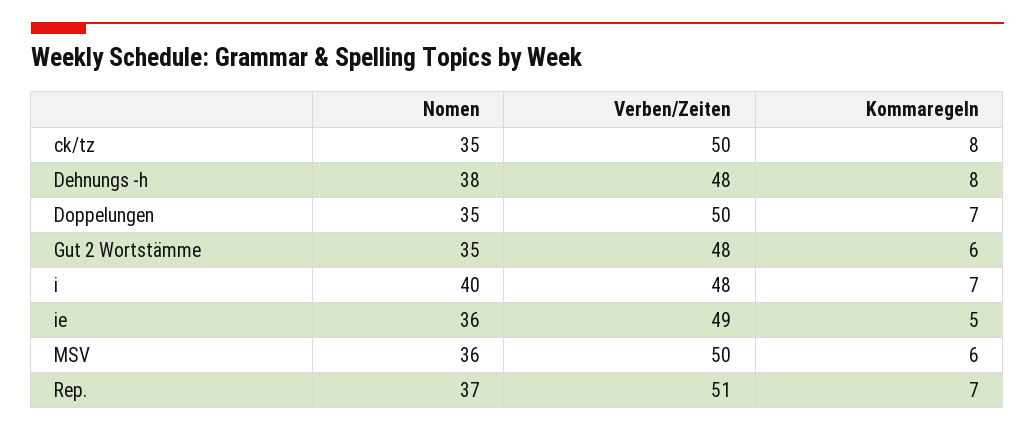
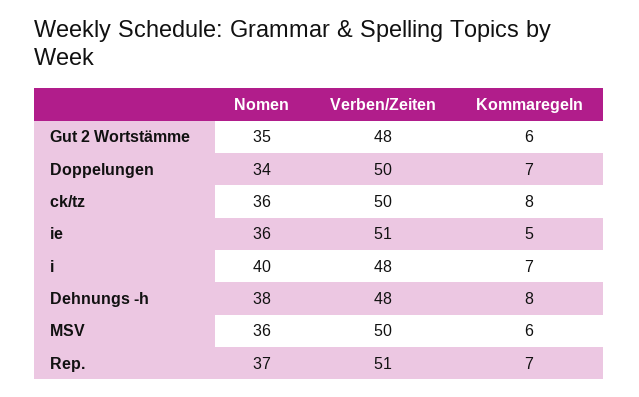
Nomen, ck/tz: 35 -> 36
Nomen, Doppelungen: 35 -> 34
Verben/Zeiten, ie: 49 -> 51

